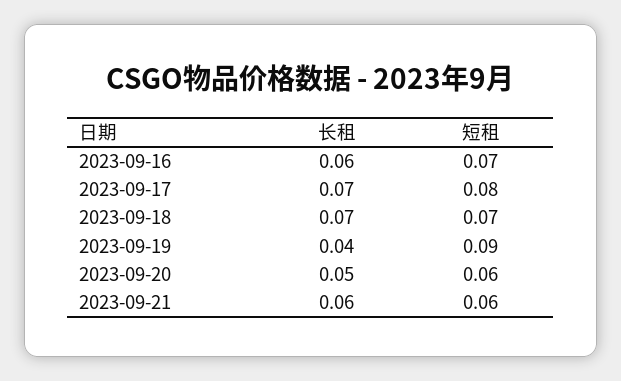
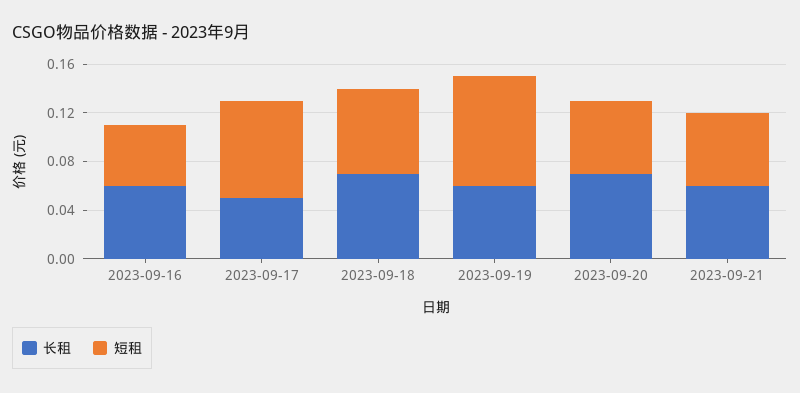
短租, 2023-09-16: 0.07 -> 0.05
长租, 2023-09-17: 0.07 -> 0.05
长租, 2023-09-19: 0.04 -> 0.06
长租, 2023-09-20: 0.05 -> 0.07

